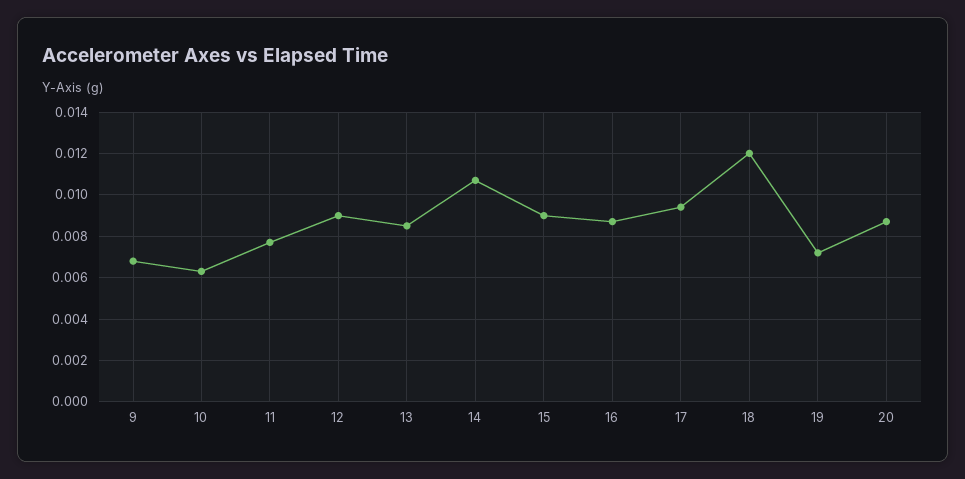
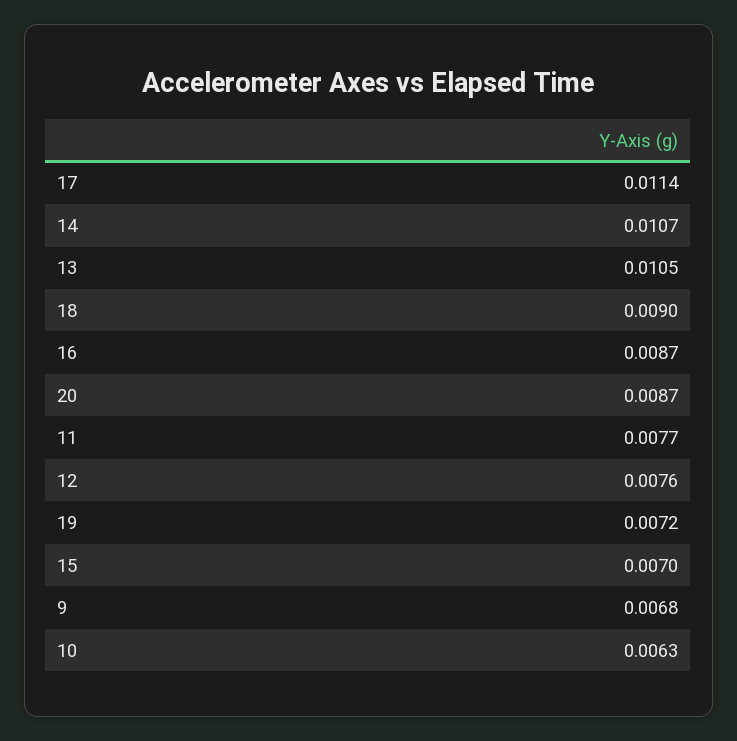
12: 0.009 -> 0.0076
13: 0.0085 -> 0.0105
15: 0.009 -> 0.007
17: 0.0095 -> 0.0114
18: 0.012 -> 0.009

